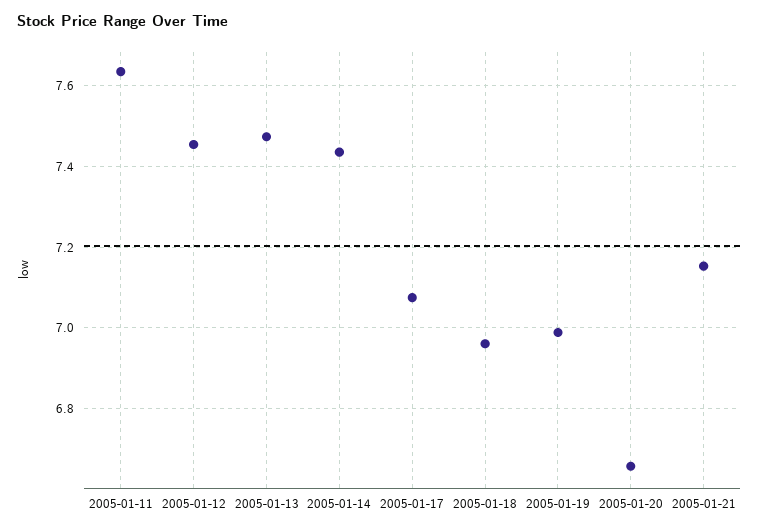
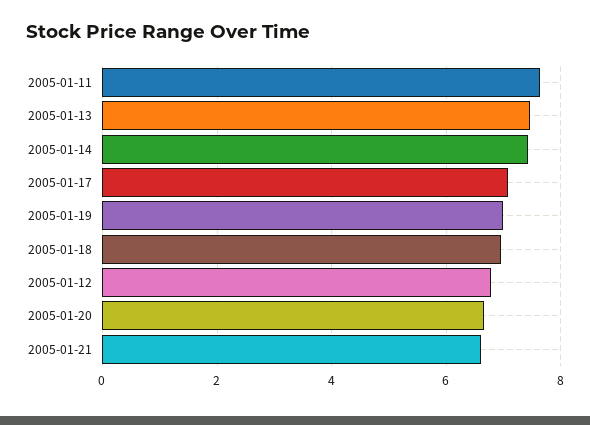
2005-01-12: 7.46 -> 6.8
2005-01-21: 7.16 -> 6.6

